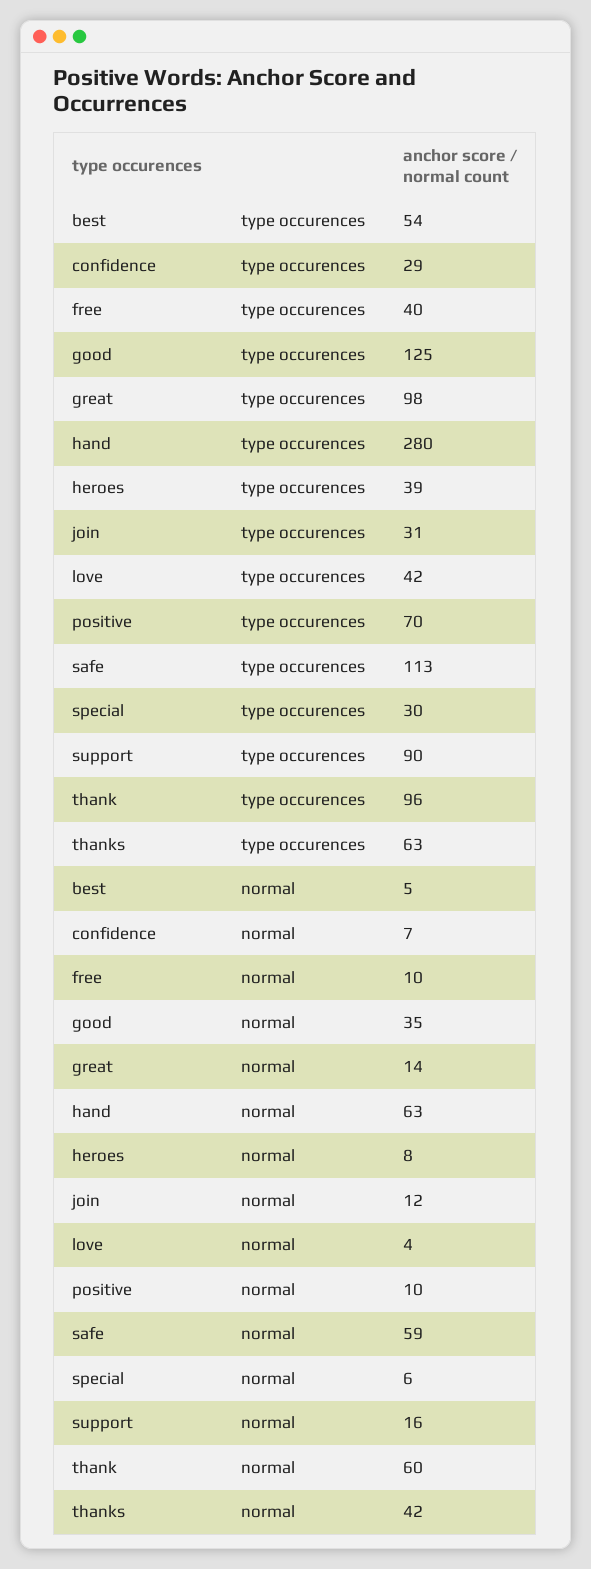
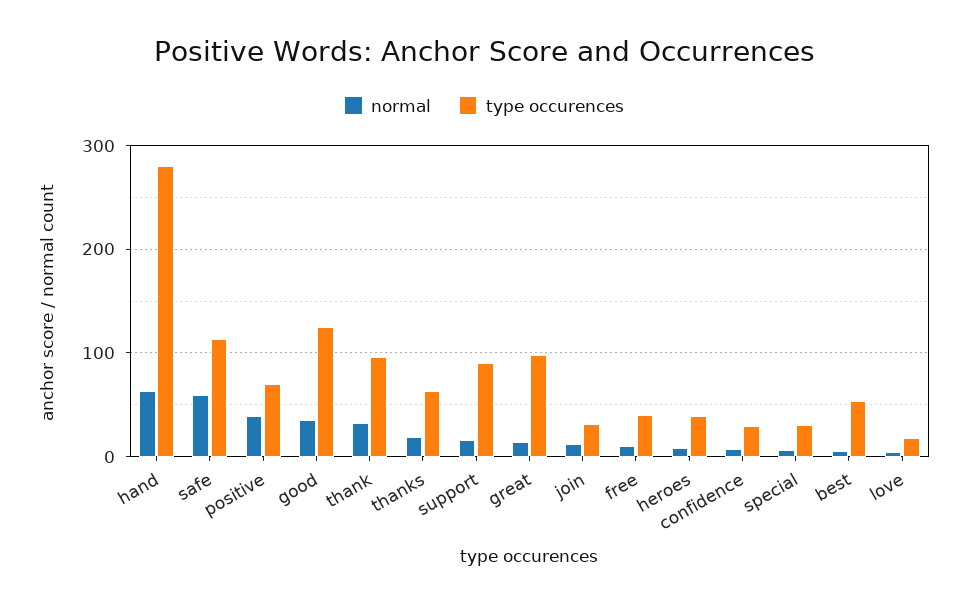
type occurences, love: 42 -> 20
normal, positive: 10 -> 40
normal, thank: 60 -> 30
normal, thanks: 42 -> 20

